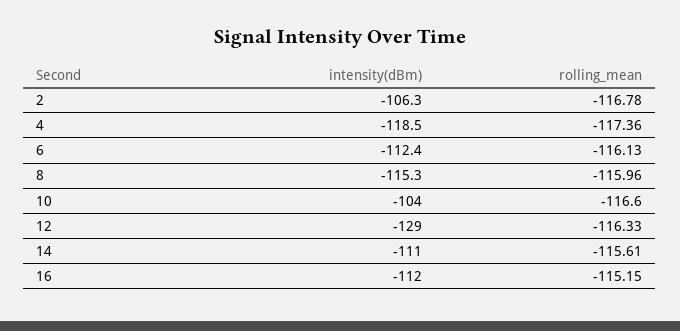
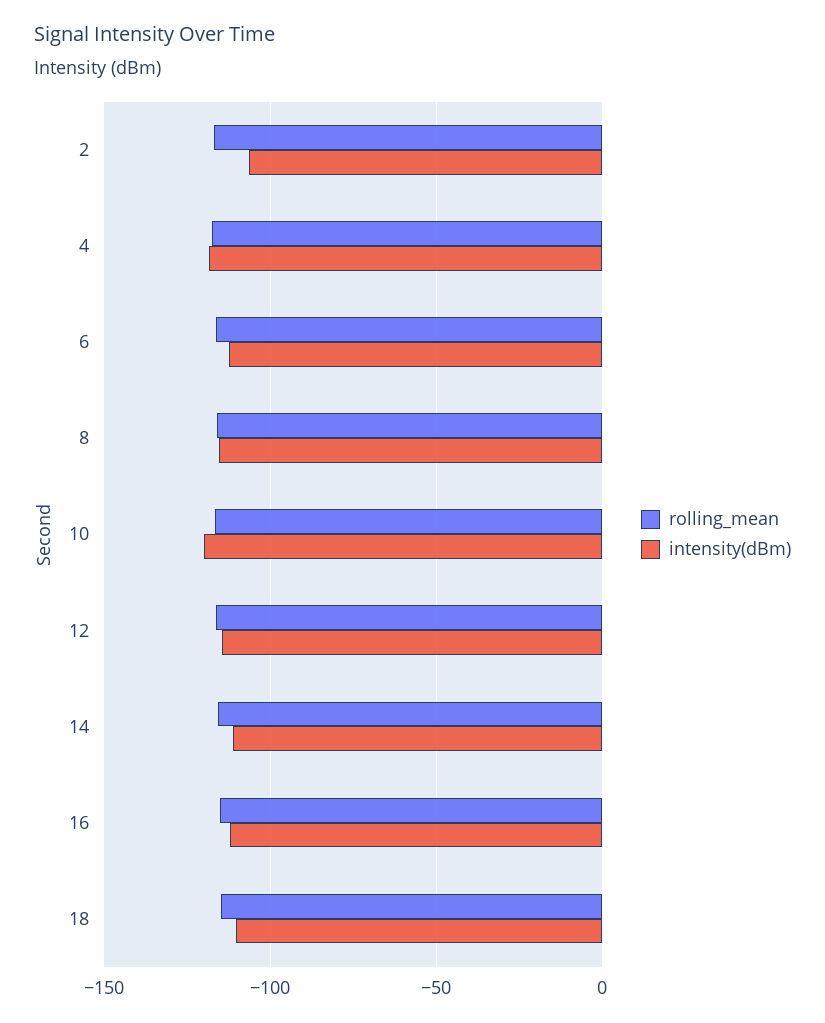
intensity(dBm), 10: -104 -> -120
intensity(dBm), 12: -129 -> -115
rolling_mean, 18: none -> -115
intensity(dBm), 18: none -> -110

